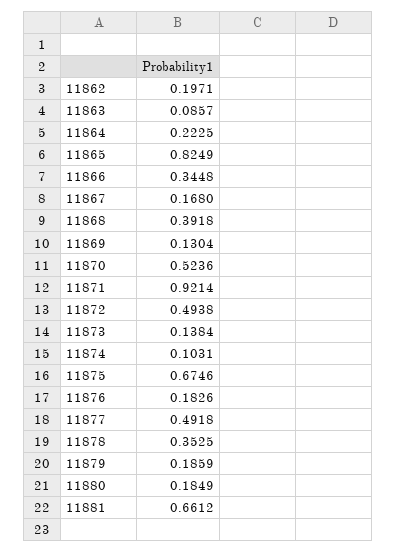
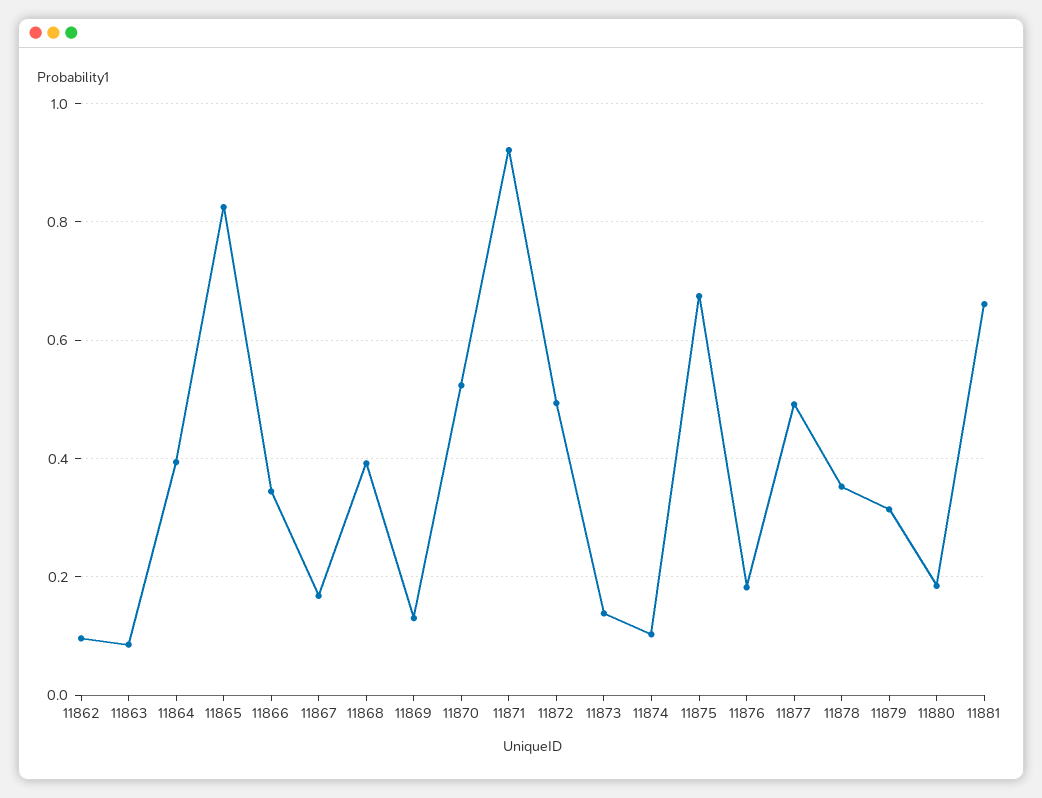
11862: 0.1971 -> 0.1
11864: 0.2225 -> 0.4
11879: 0.1859 -> 0.32

